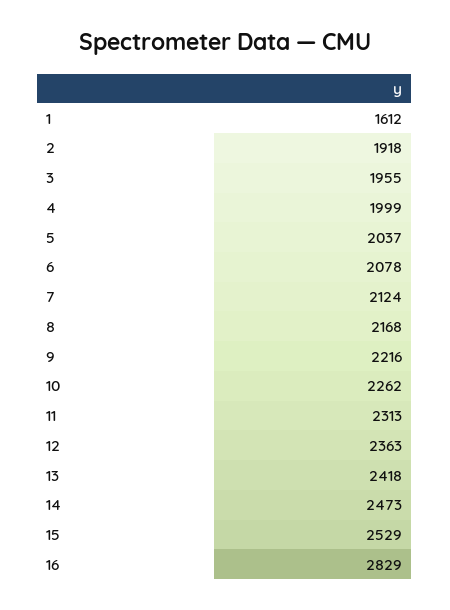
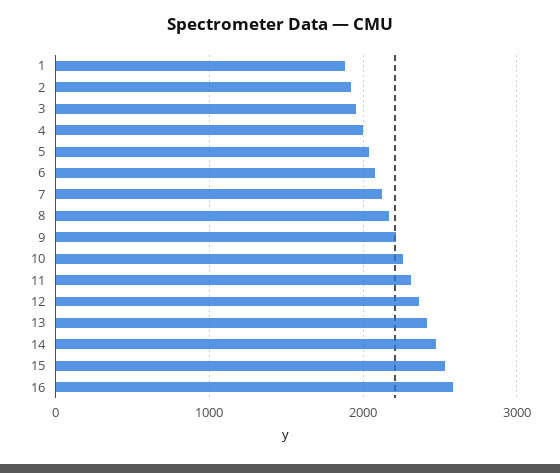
1: 1612 -> 1900
16: 2829 -> 2600

